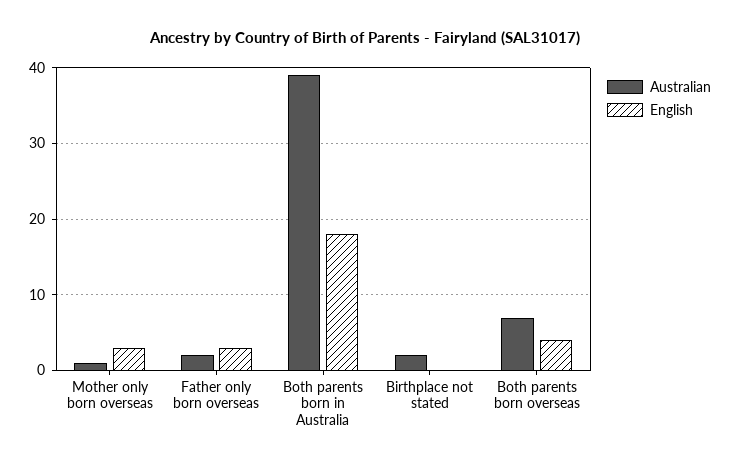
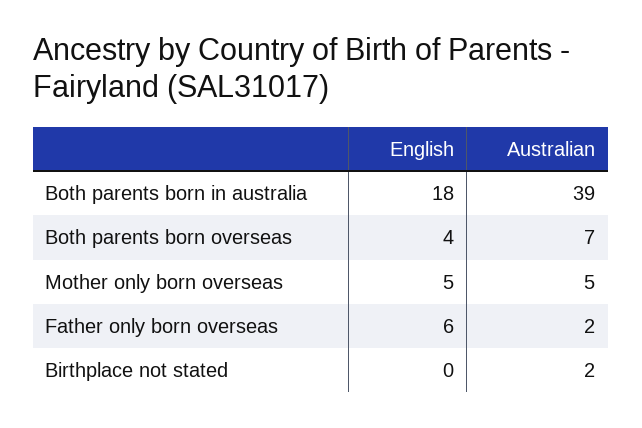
Australian, Mother only born overseas: 1 -> 5
English, Mother only born overseas: 3 -> 5
English, Father only born overseas: 3 -> 6

